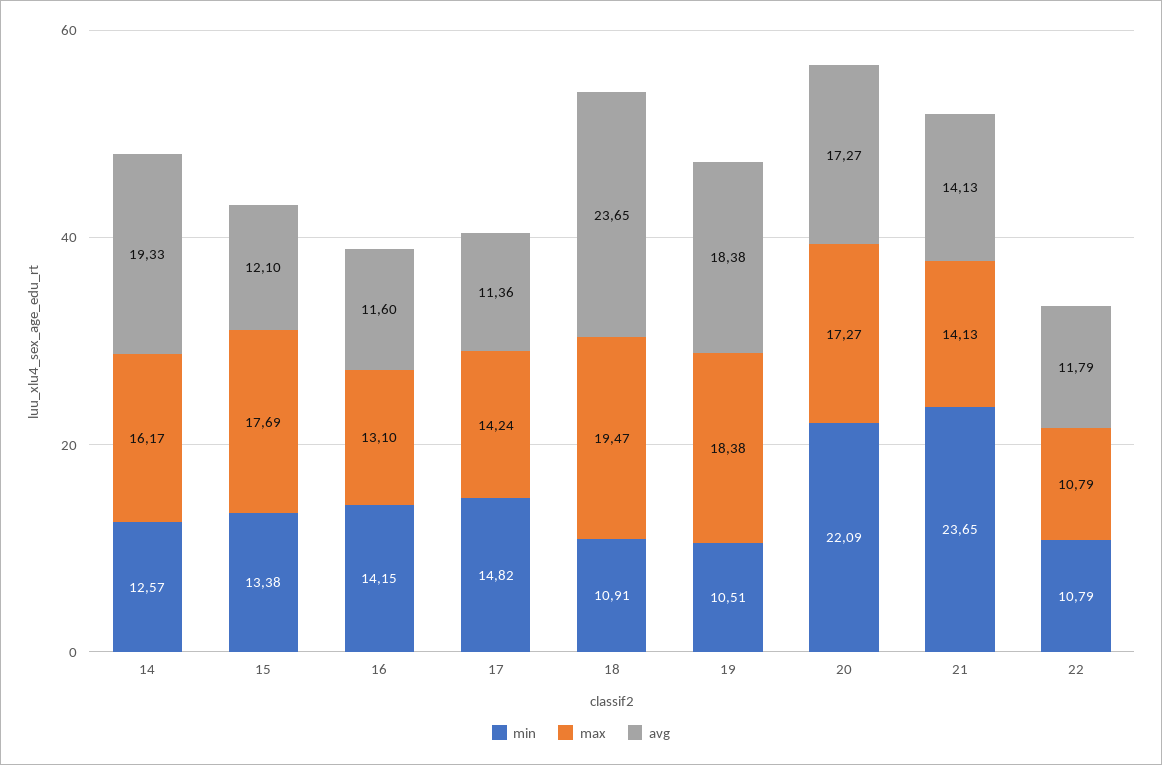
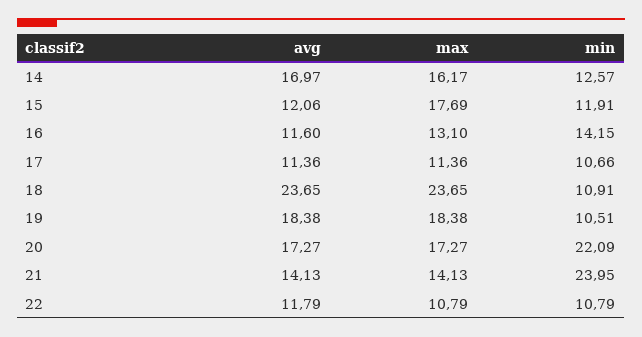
avg, 14: 19.33 -> 16.97
min, 15: 13.38 -> 11.91
avg, 15: 12.1 -> 12.06
min, 17: 14.82 -> 10.66
max, 17: 14.24 -> 11.36
max, 18: 19.47 -> 23.65
min, 21: 23.65 -> 23.95

